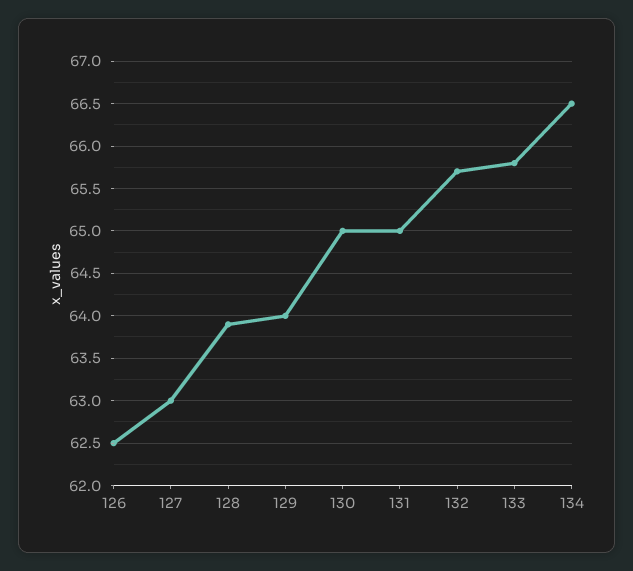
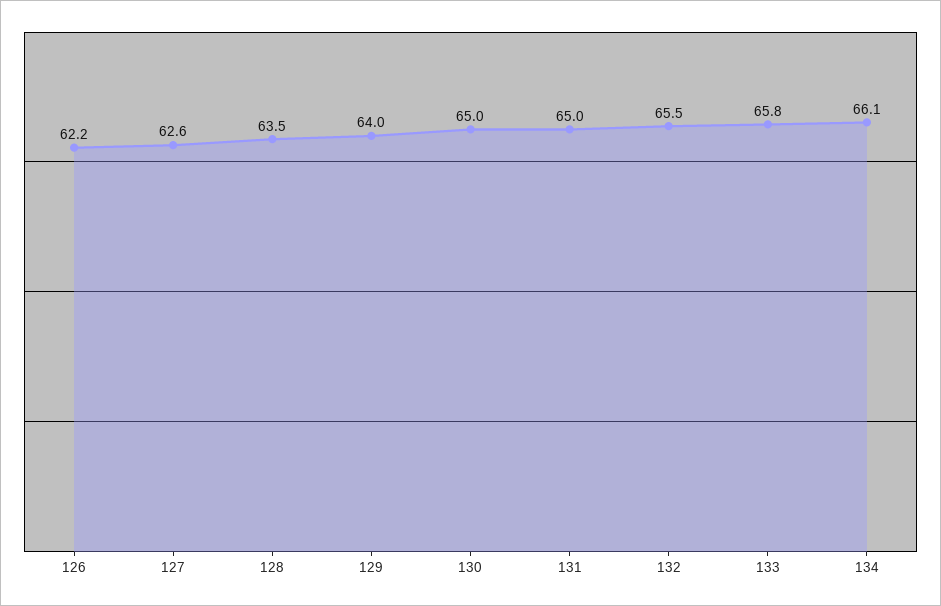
126: 62.5 -> 62.2
127: 63 -> 62.6
128: 63.9 -> 63.5
132: 65.7 -> 65.5
134: 66.5 -> 66.1

